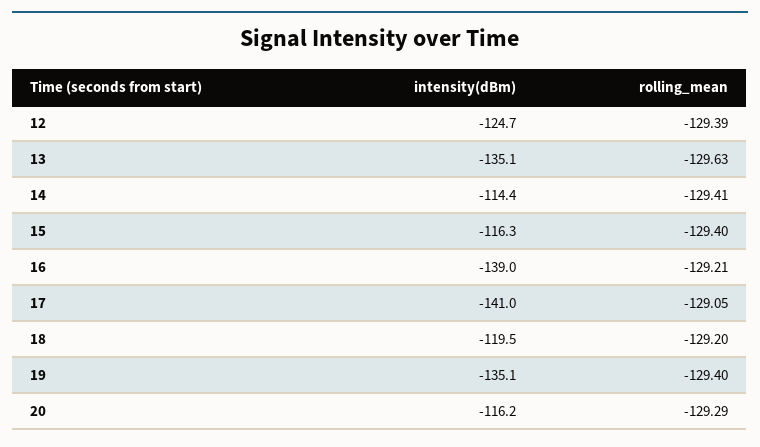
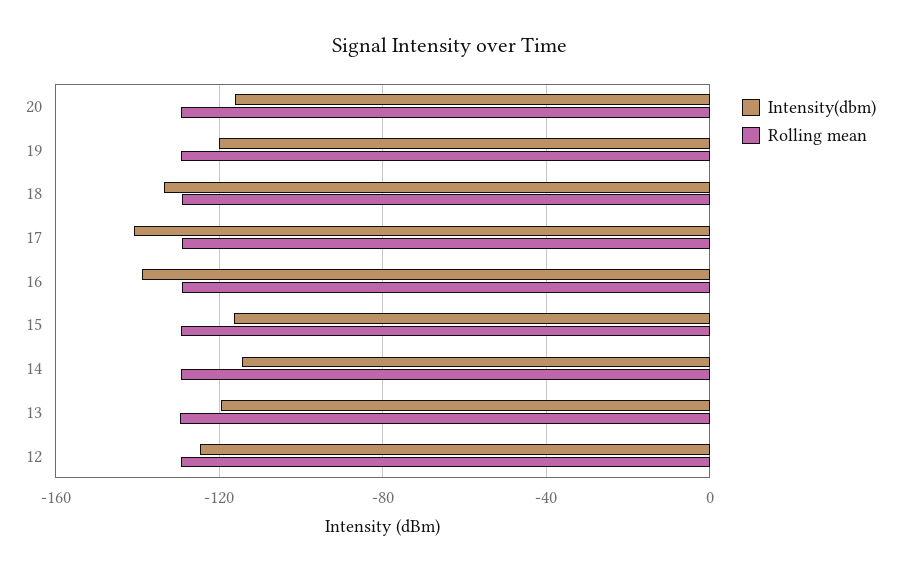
intensity(dBm), 13: -135.1 -> -120
intensity(dBm), 18: -119.5 -> -135
intensity(dBm), 19: -135.1 -> -120

